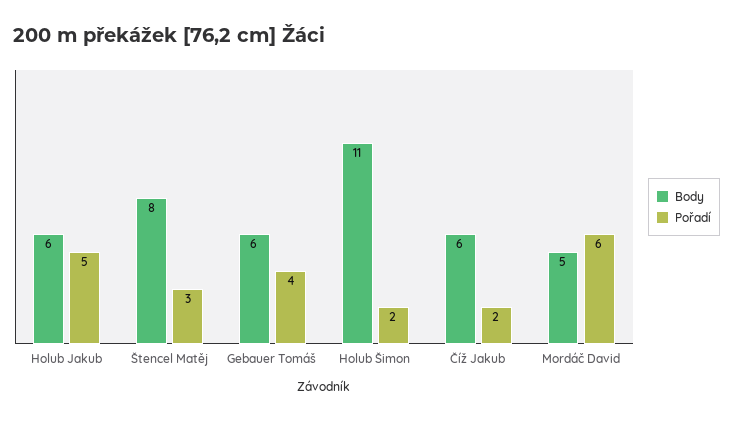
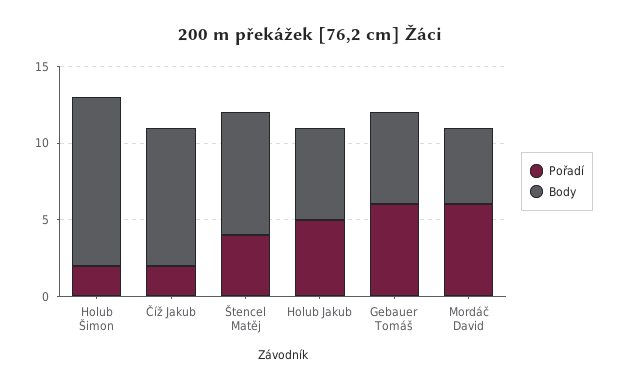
Pořadí, Štencel Matěj: 3 -> 4
Pořadí, Gebauer Tomáš: 4 -> 6
Body, Číž Jakub: 6 -> 9

